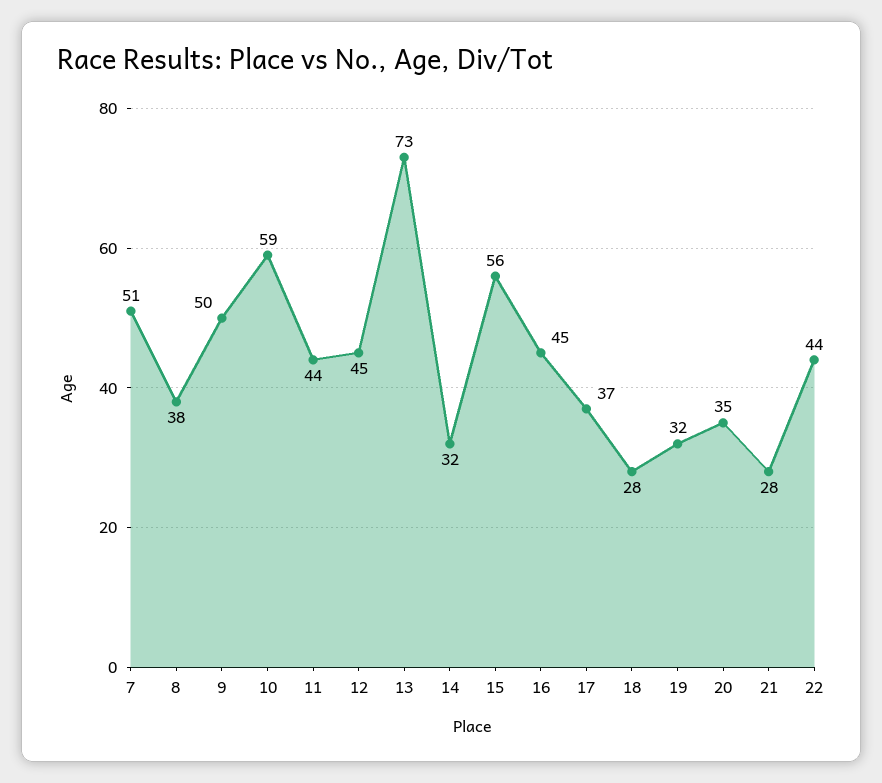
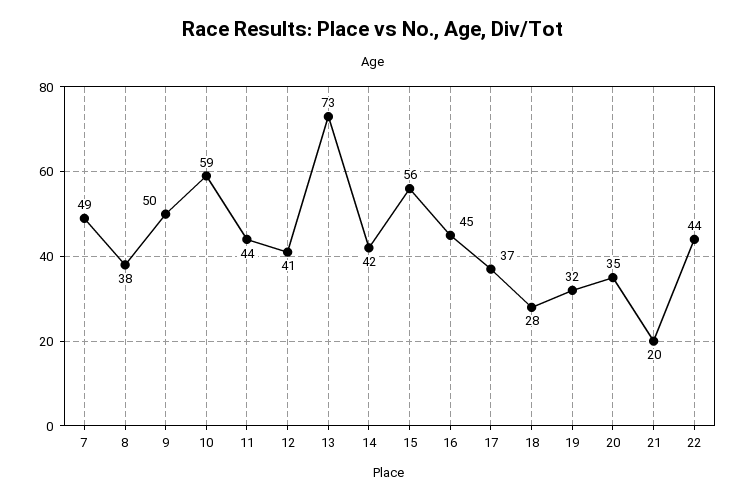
7: 51 -> 49
12: 45 -> 41
14: 32 -> 42
21: 28 -> 20

